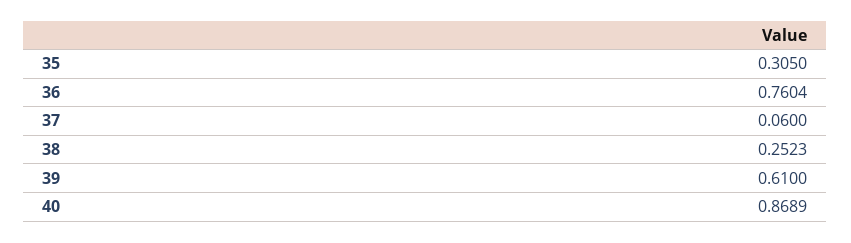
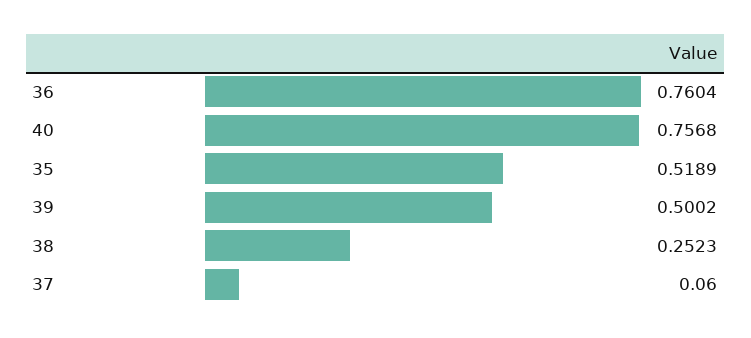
35: 0.305 -> 0.5189
39: 0.61 -> 0.5002
40: 0.8689 -> 0.7568

